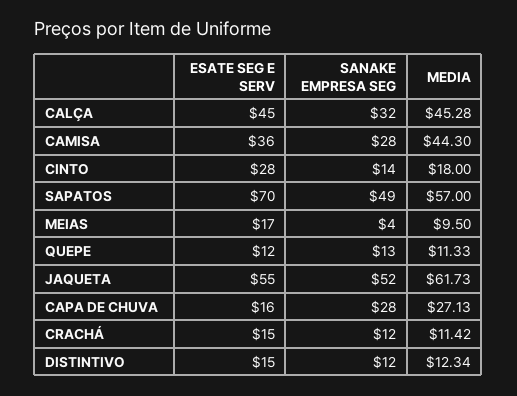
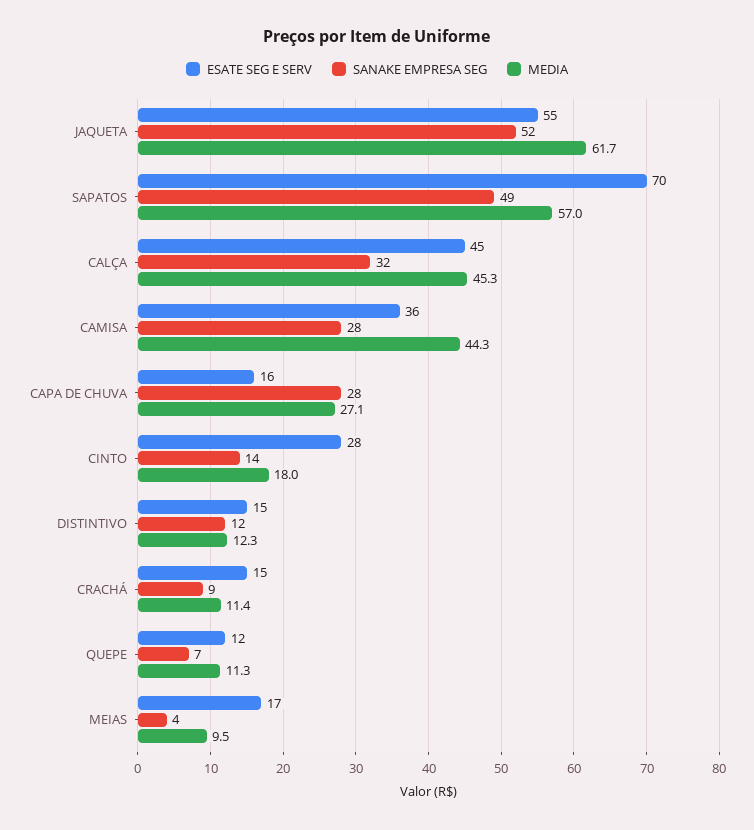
SANAKE EMPRESA SEG, QUEPE: 13 -> 7
SANAKE EMPRESA SEG, CRACHÁ: 12 -> 9

